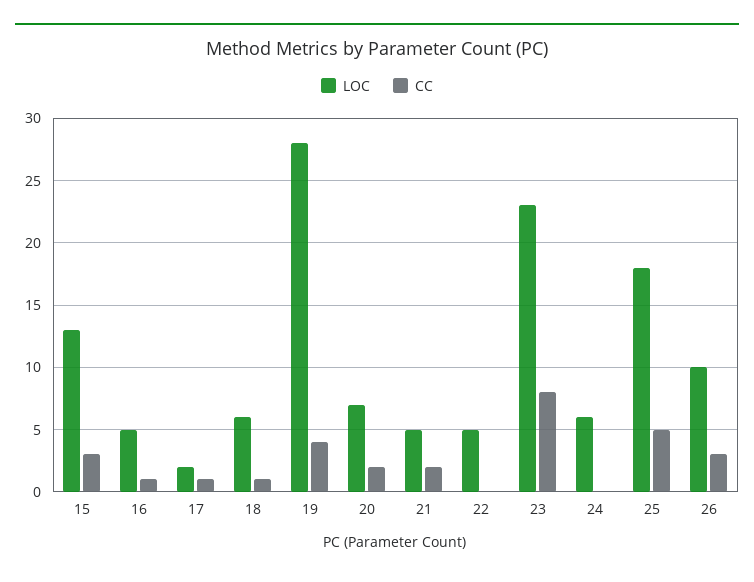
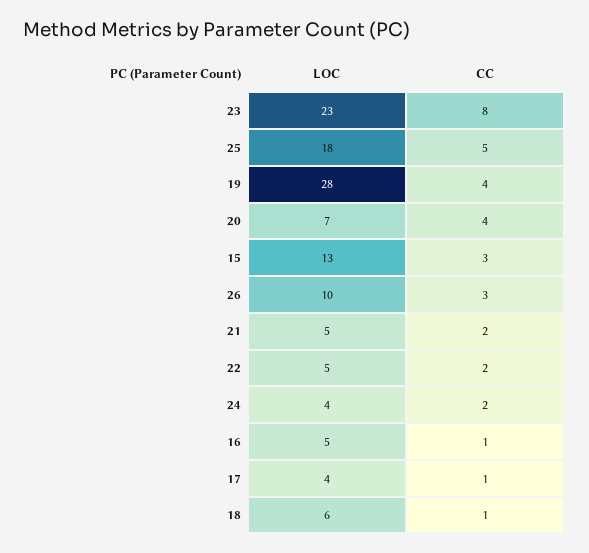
LOC, 17: 2 -> 4
CC, 20: 2 -> 4
CC, 22: 0 -> 2
LOC, 24: 6 -> 4
CC, 24: 0 -> 2

